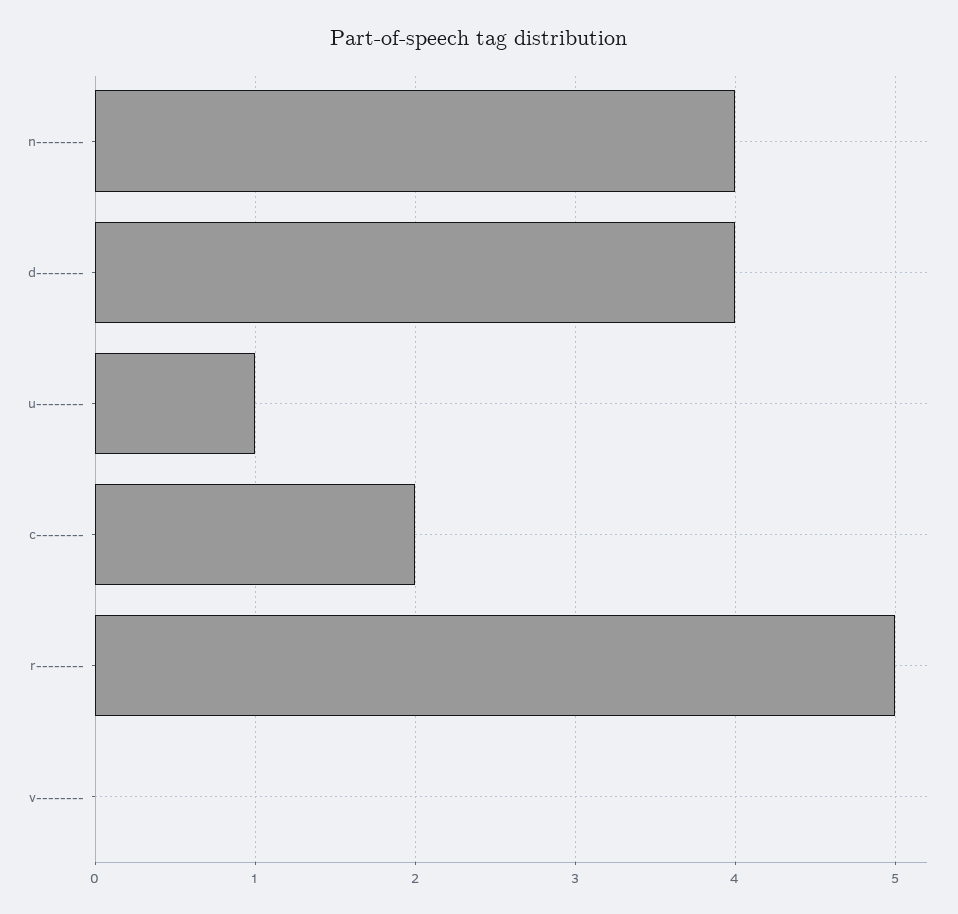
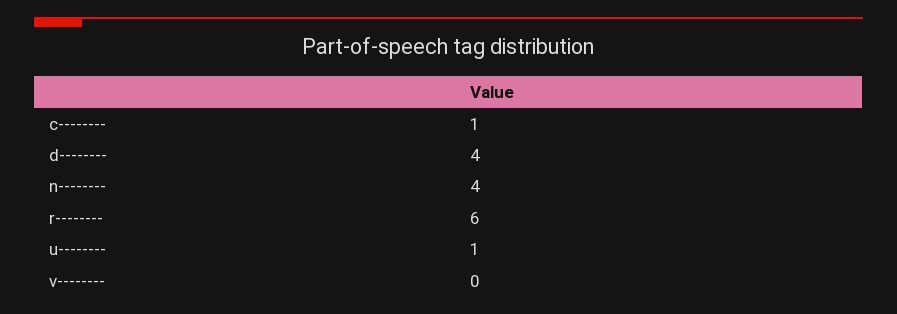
c--------: 2 -> 1
r--------: 5 -> 6

